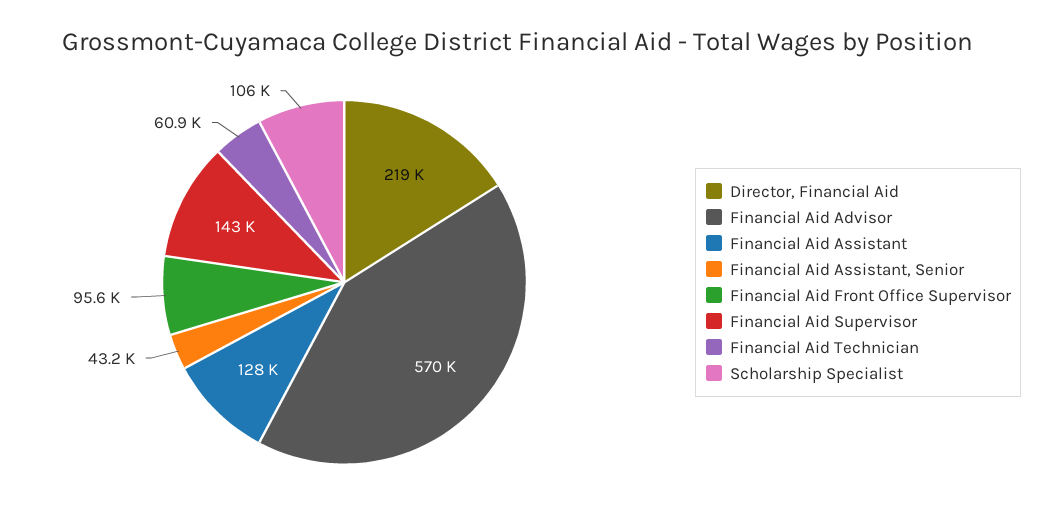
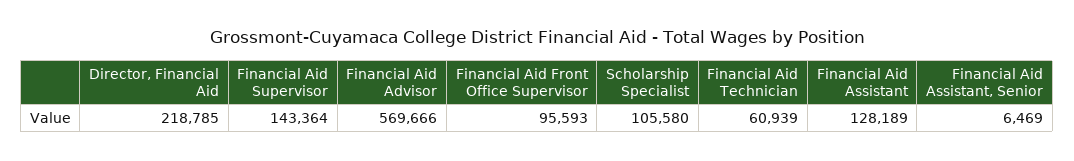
Financial Aid Assistant, Senior: 43200 -> 6469

